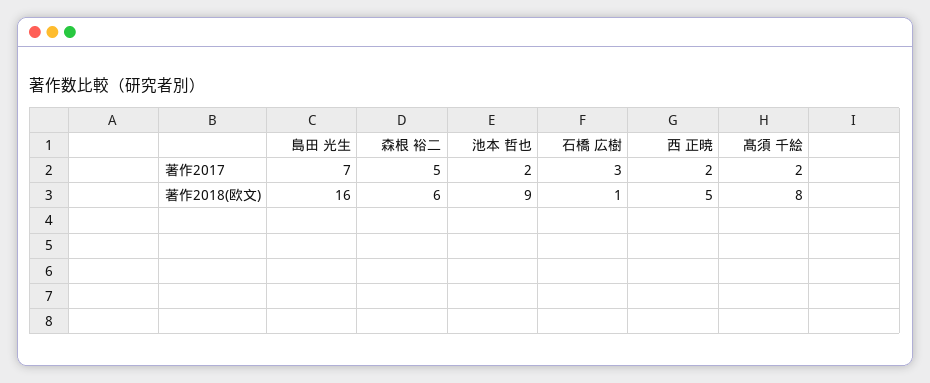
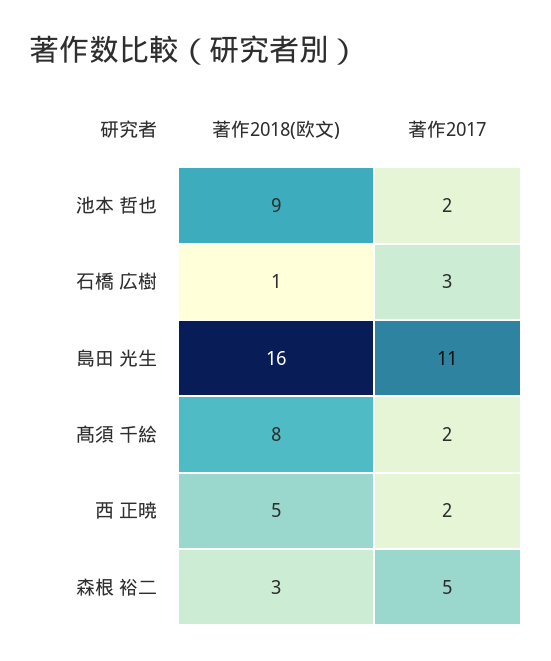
島田 光生, 著作2017: 7 -> 11
森根 裕二, 著作2018(欧文): 6 -> 3

